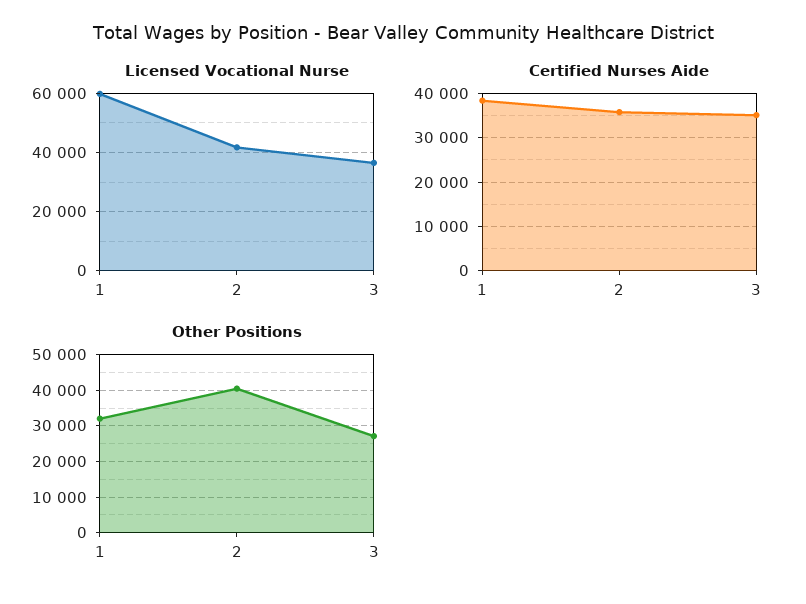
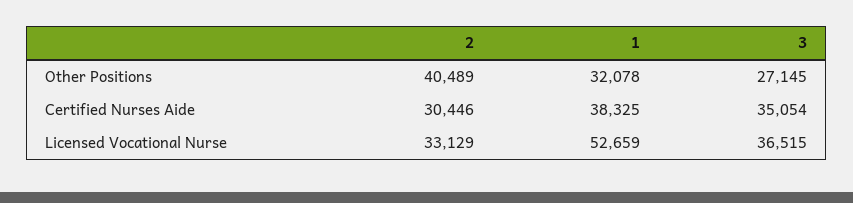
Licensed Vocational Nurse, 1: 60000 -> 52659
Licensed Vocational Nurse, 2: 42500 -> 33129
Certified Nurses Aide, 2: 36000 -> 30446

